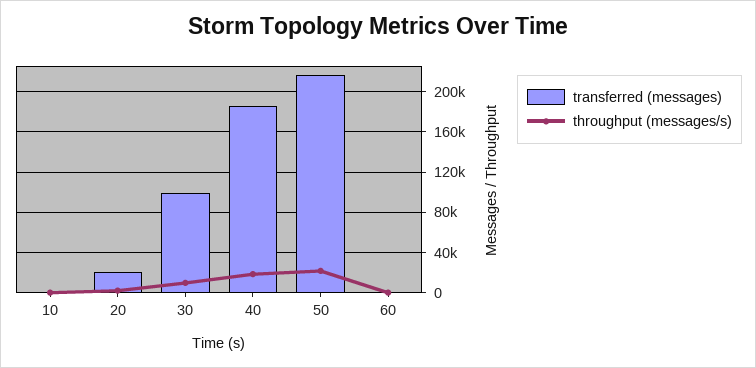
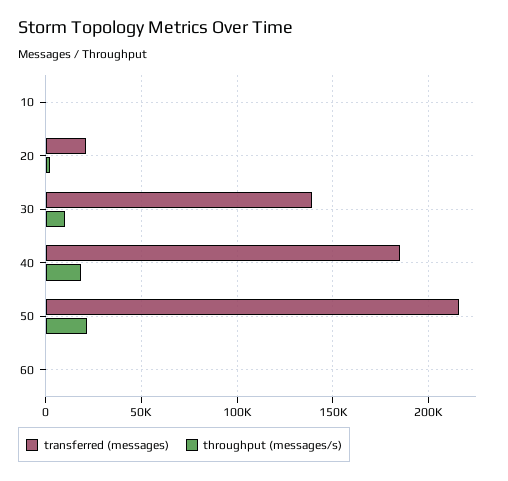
transferred (messages), 30: 100000 -> 140000

